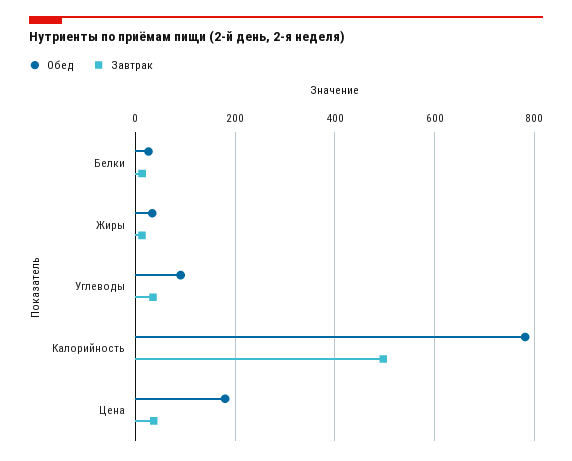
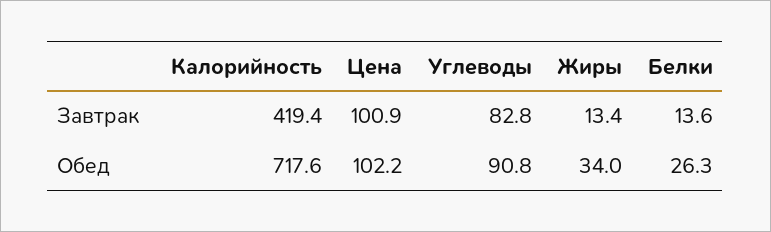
Завтрак, Углеводы: 40 -> 82.8
Обед, Калорийность: 780 -> 717.6
Завтрак, Калорийность: 500 -> 419.4
Обед, Цена: 180 -> 102.2
Завтрак, Цена: 40 -> 100.9

